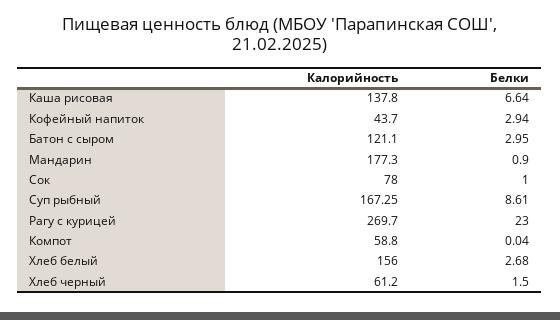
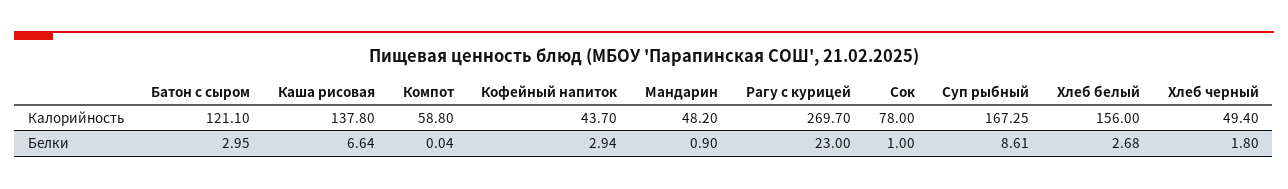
Калорийность, Мандарин: 177.3 -> 48.2
Калорийность, Хлеб черный: 61.2 -> 49.4
Белки, Хлеб черный: 1.5 -> 1.8

